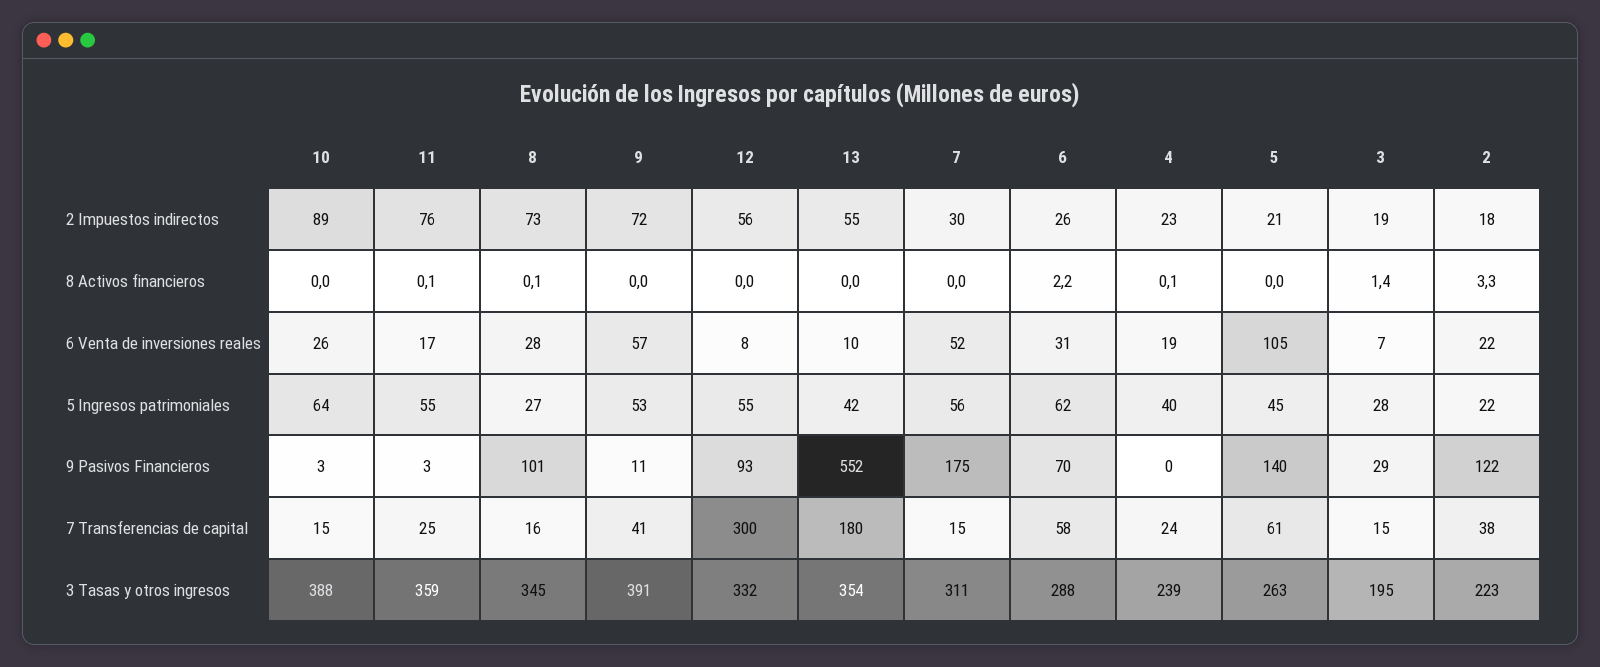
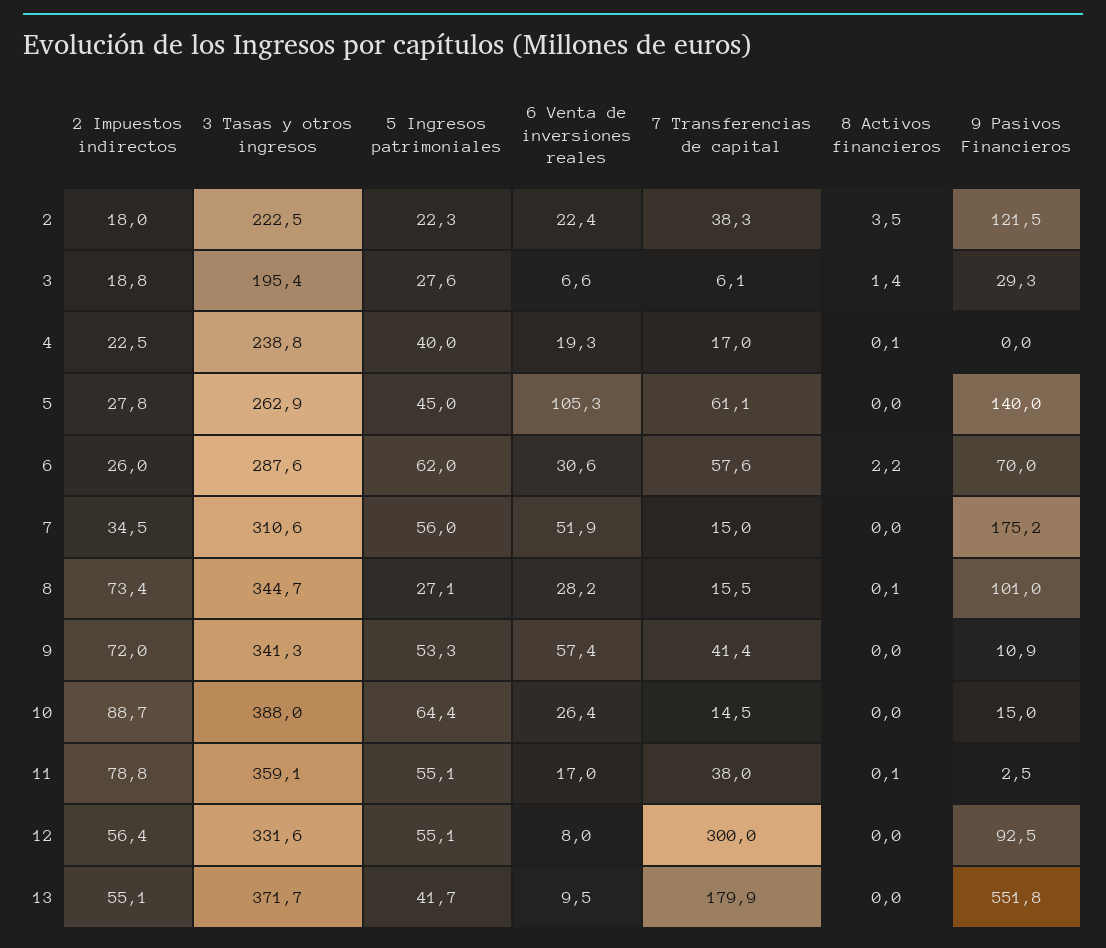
11, 2 Impuestos indirectos: 76 -> 78.8
7, 2 Impuestos indirectos: 30 -> 34.5
5, 2 Impuestos indirectos: 21 -> 27.8
2, 8 Activos financieros: 3.3 -> 3.5
10, 9 Pasivos Financieros: 3 -> 15
11, 7 Transferencias de capital: 25 -> 38
4, 7 Transferencias de capital: 24 -> 17
3, 7 Transferencias de capital: 15 -> 6.1
9, 3 Tasas y otros ingresos: 391 -> 341.3
13, 3 Tasas y otros ingresos: 354 -> 371.7

